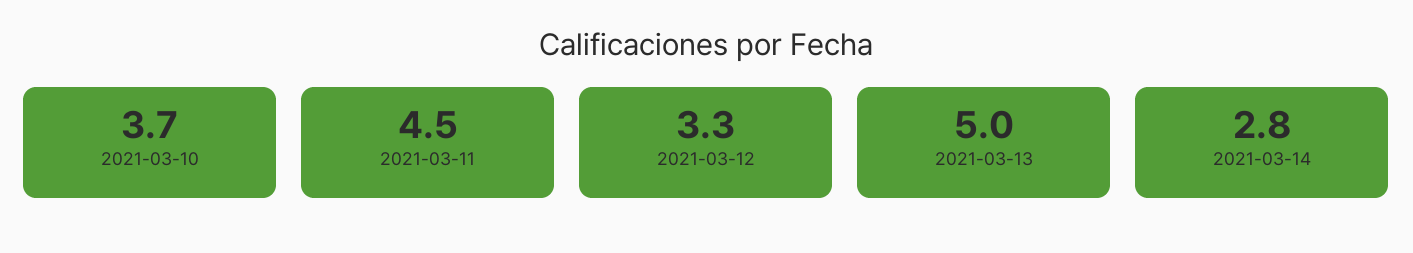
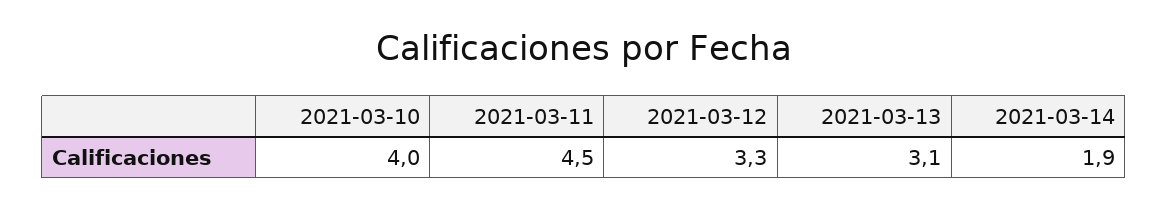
2021-03-10: 3.7 -> 4
2021-03-13: 5 -> 3.1
2021-03-14: 2.8 -> 1.9

